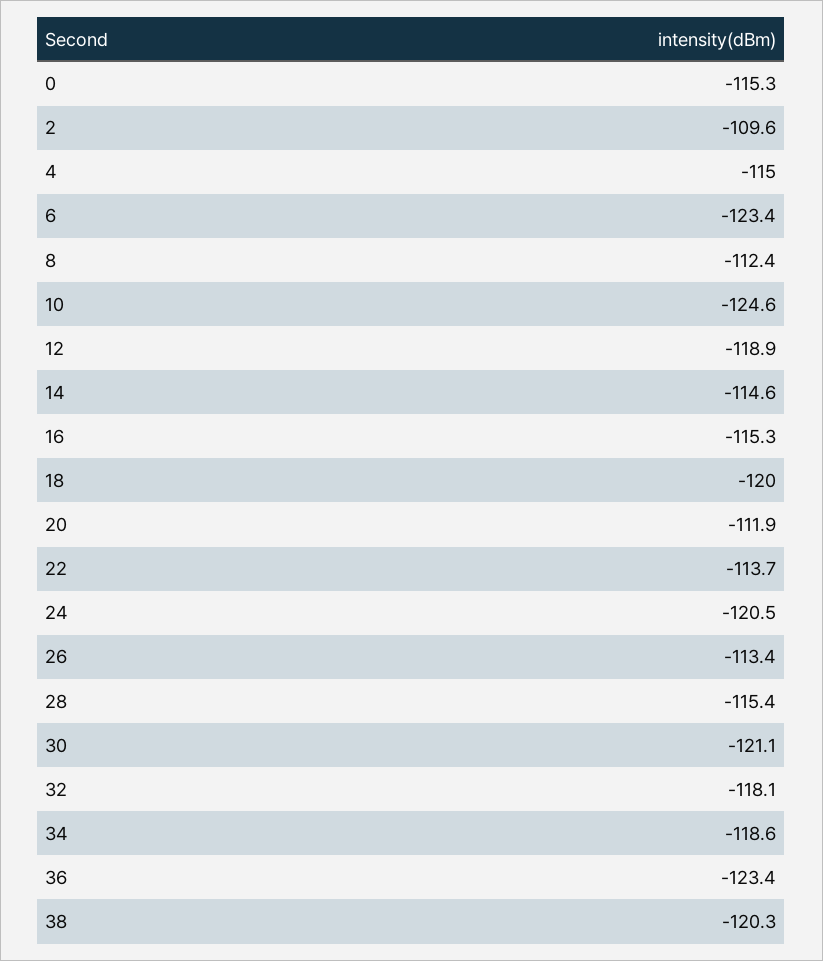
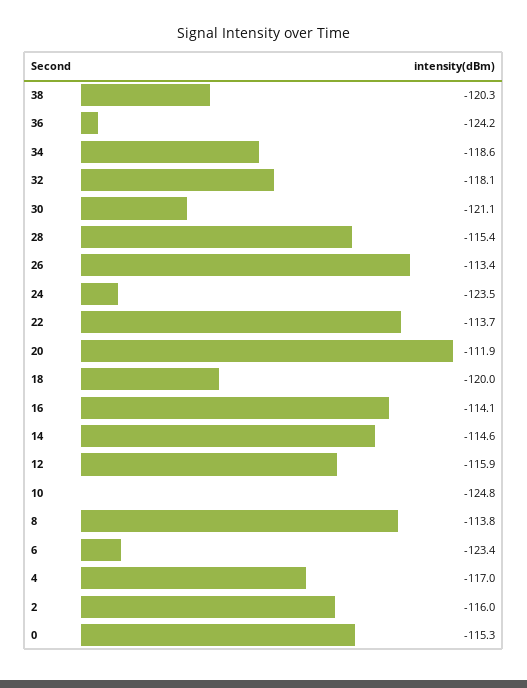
2: -109.6 -> -116
4: -115 -> -117
8: -112.4 -> -113.8
10: -124.6 -> -124.8
12: -118.9 -> -115.9
16: -115.3 -> -114.1
24: -120.5 -> -123.5
36: -123.4 -> -124.2

